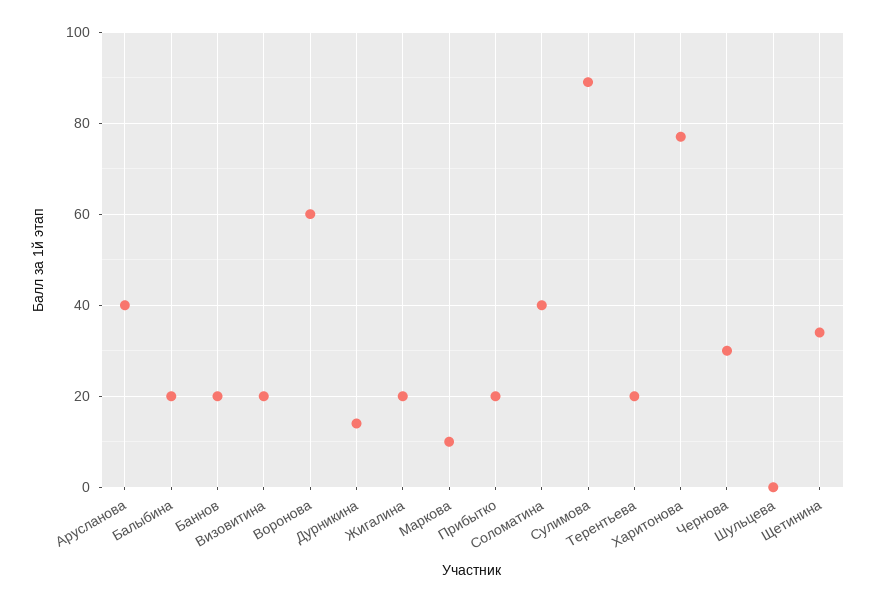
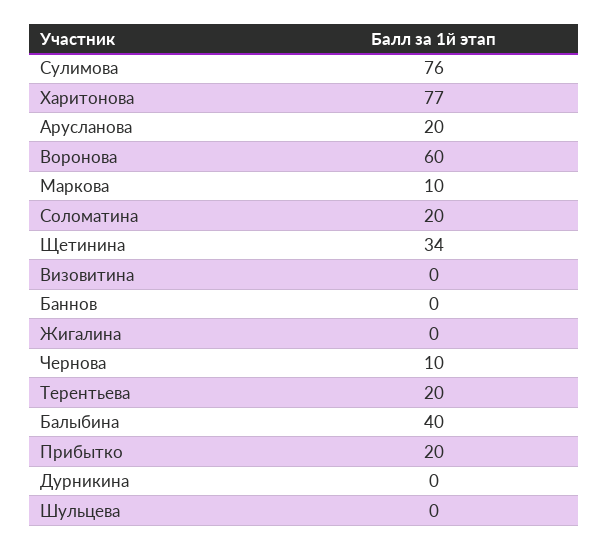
Арусланова: 40 -> 20
Балыбина: 20 -> 40
Баннов: 20 -> 0
Визовитина: 20 -> 0
Дурникина: 15 -> 0
Жигалина: 20 -> 0
Соломатина: 40 -> 20
Сулимова: 90 -> 76
Чернова: 30 -> 10

